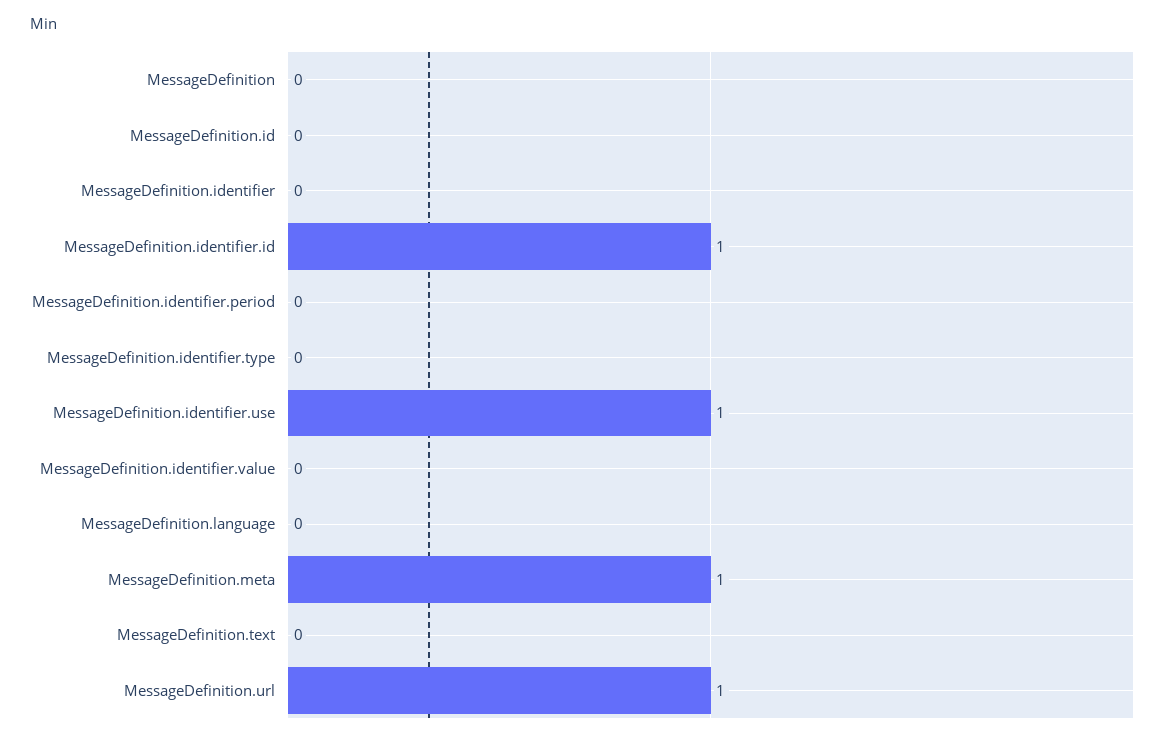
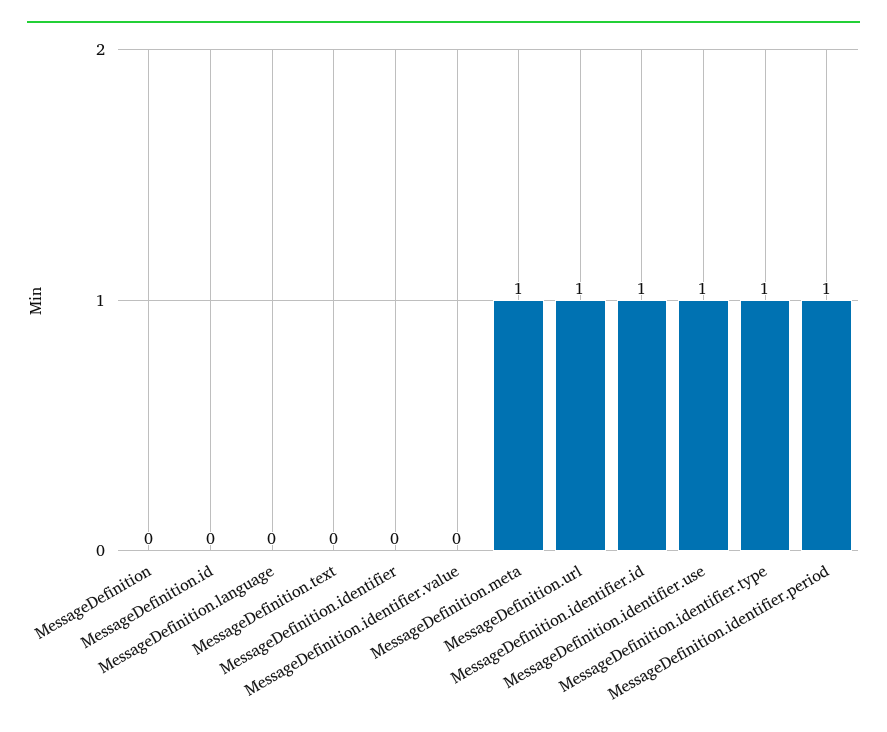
MessageDefinition.identifier.period: 0 -> 1
MessageDefinition.identifier.type: 0 -> 1

